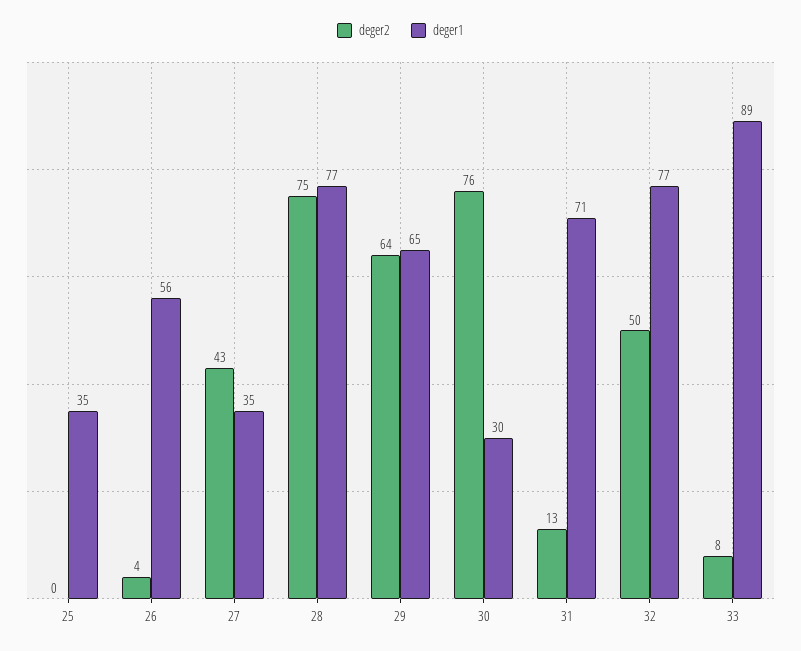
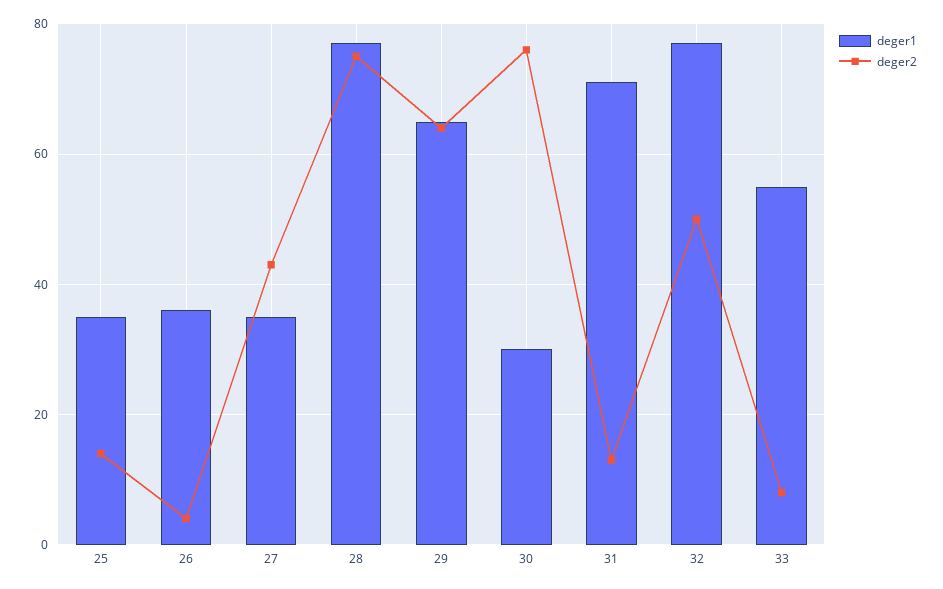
deger2, 25: 0 -> 15
deger1, 26: 56 -> 35
deger1, 33: 89 -> 55

